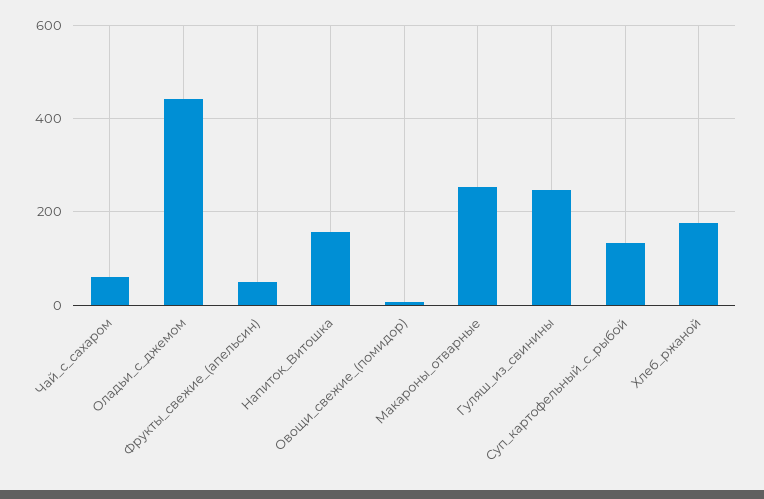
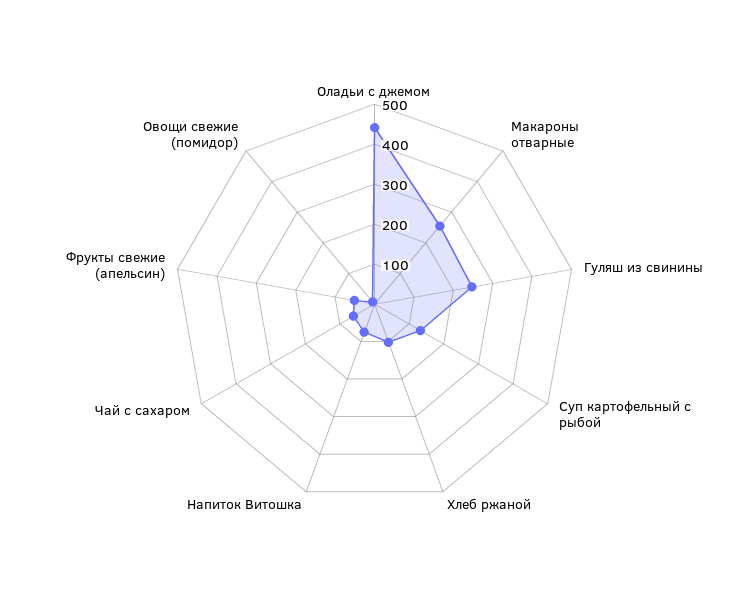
Напиток_Витошка: 160 -> 75
Хлеб_ржаной: 180 -> 100

